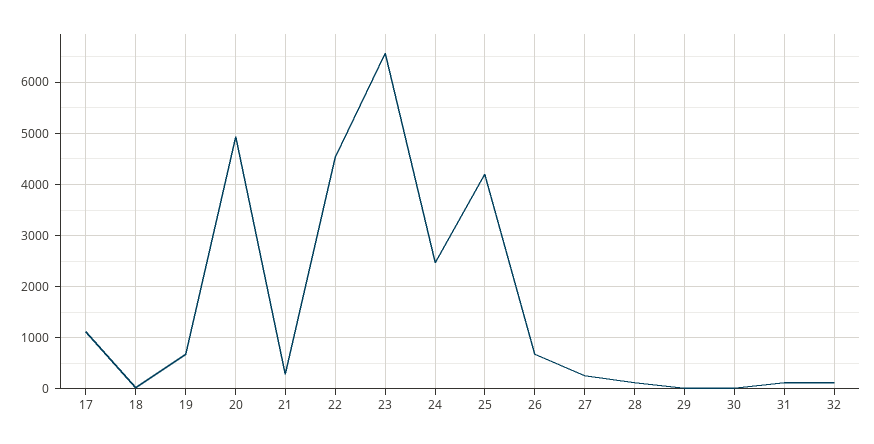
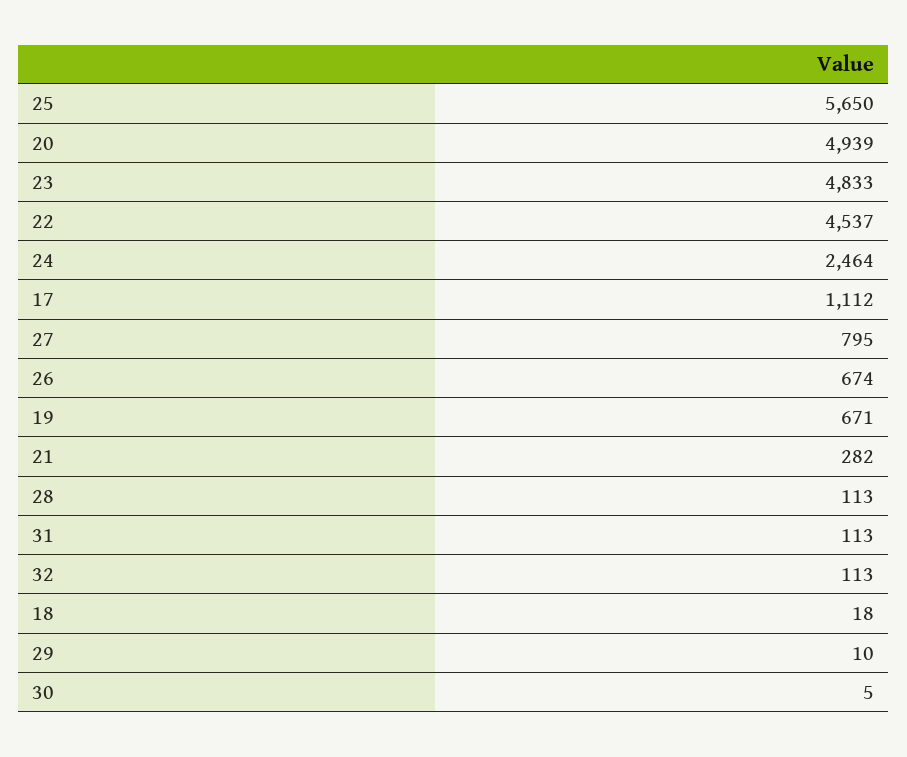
23: 6600 -> 4833
25: 4200 -> 5650
27: 200 -> 795

